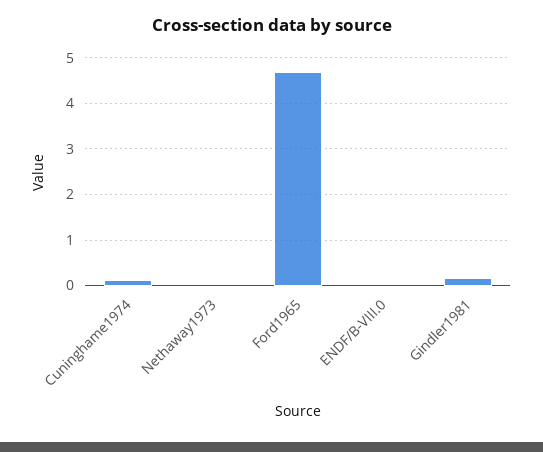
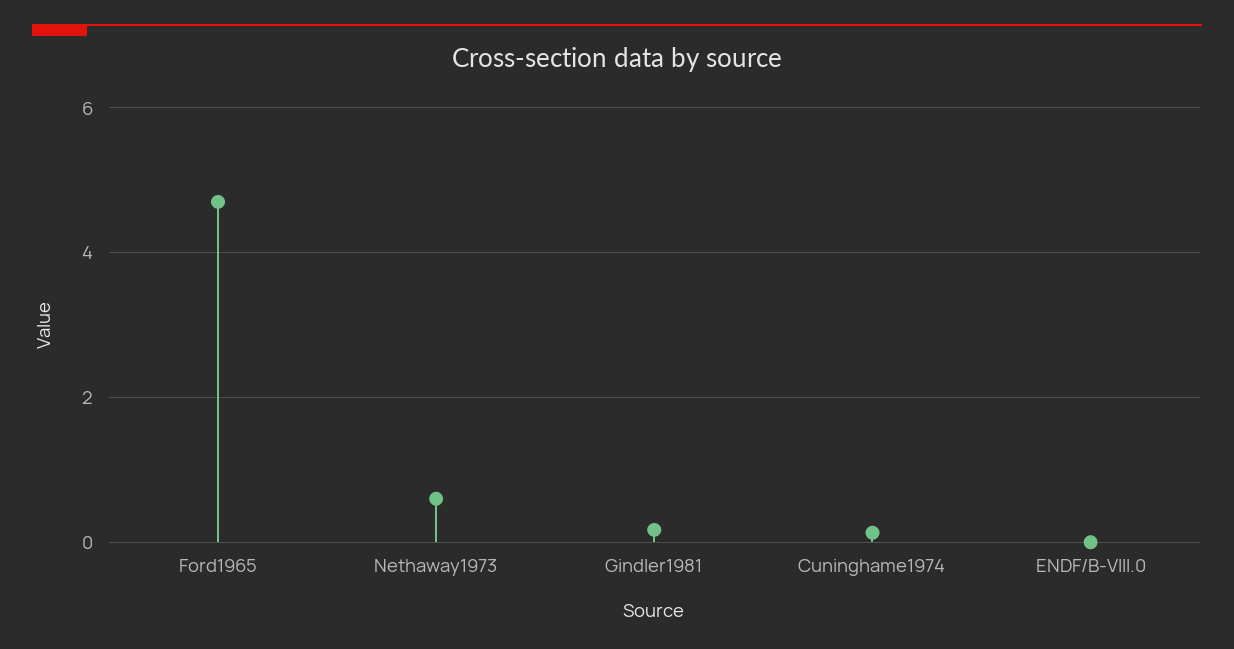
Nethaway1973: 0 -> 0.6

